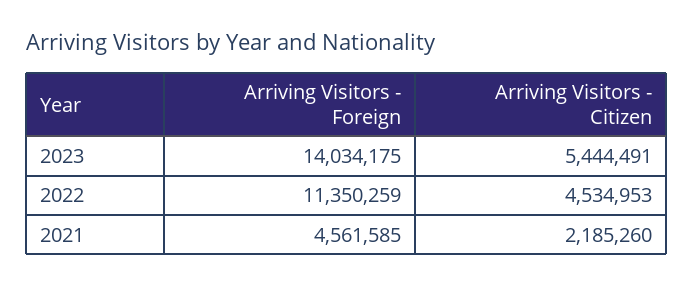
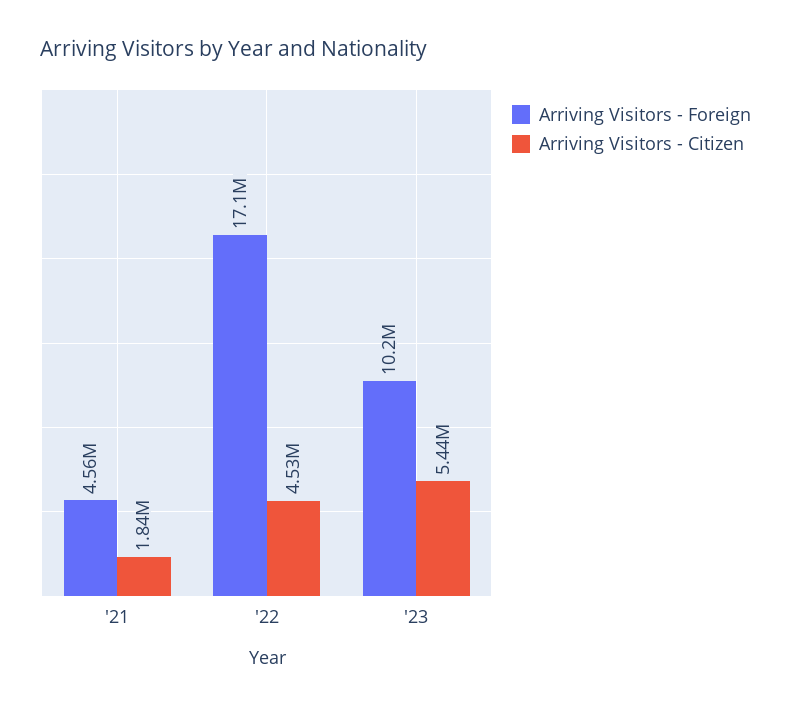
Arriving Visitors - Foreign, 2023: 14034175 -> 10200000
Arriving Visitors - Foreign, 2022: 11350259 -> 17100000
Arriving Visitors - Citizen, 2021: 2185260 -> 1840000

